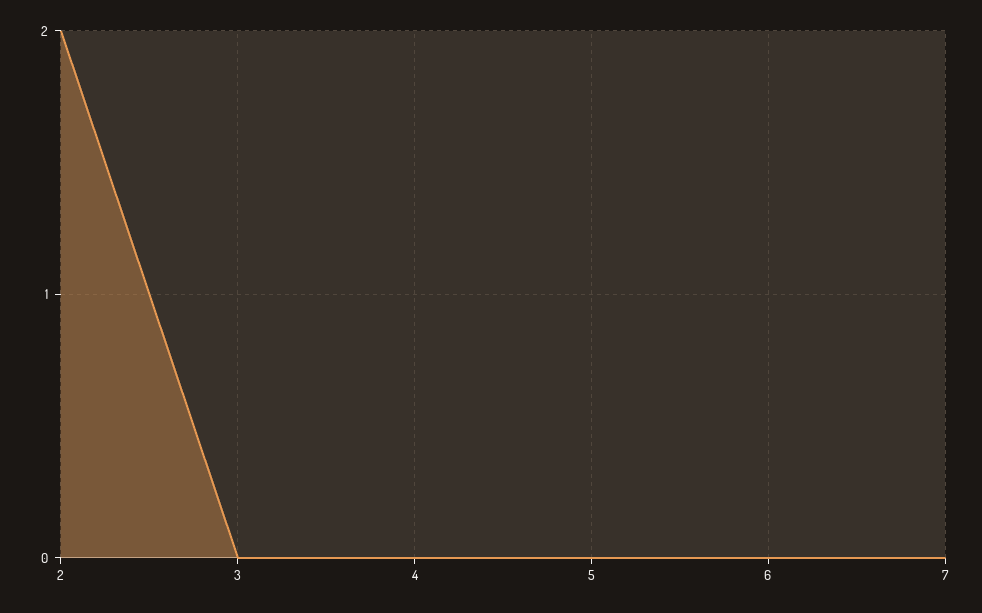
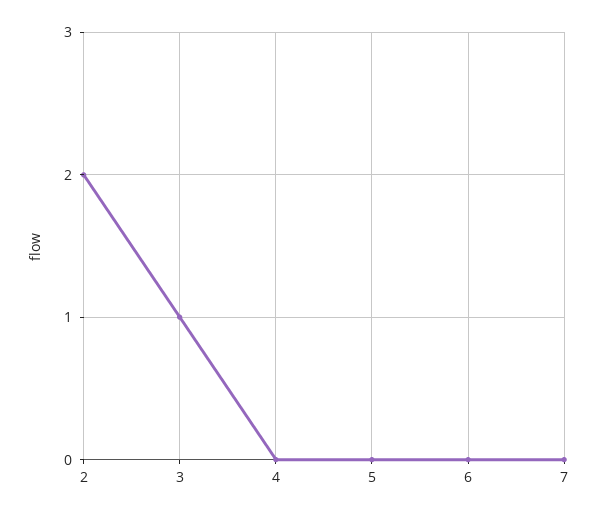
3: 0 -> 1

